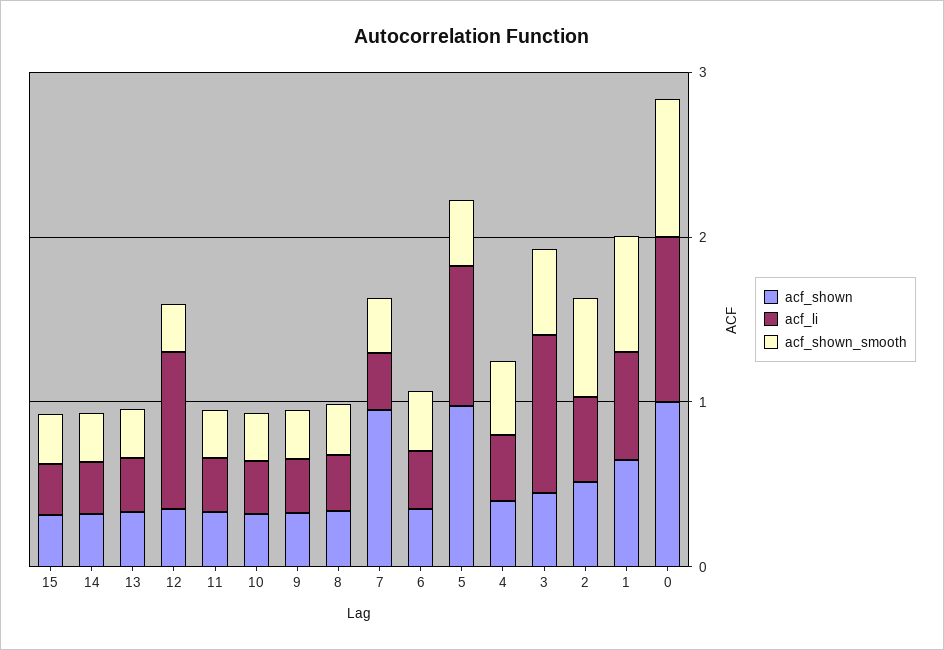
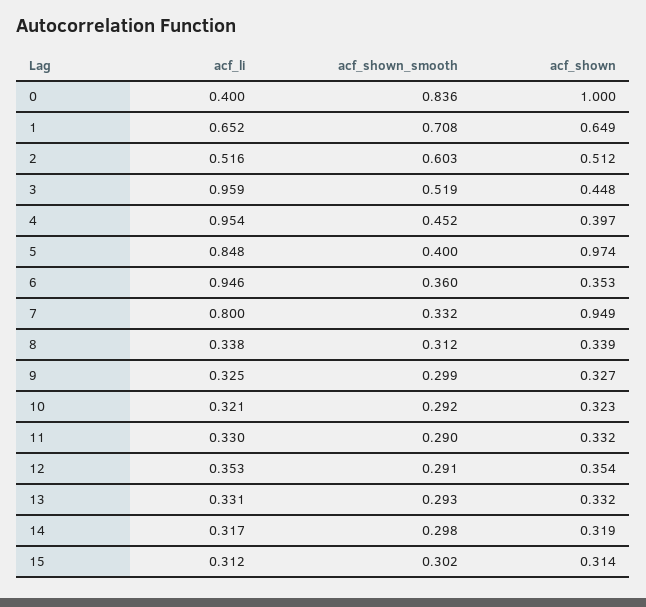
acf_li, 12: 1 -> 0.353
acf_li, 7: 0.4 -> 0.8
acf_li, 6: 0.4 -> 0.946
acf_li, 4: 0.4 -> 0.954
acf_li, 0: 1 -> 0.4

